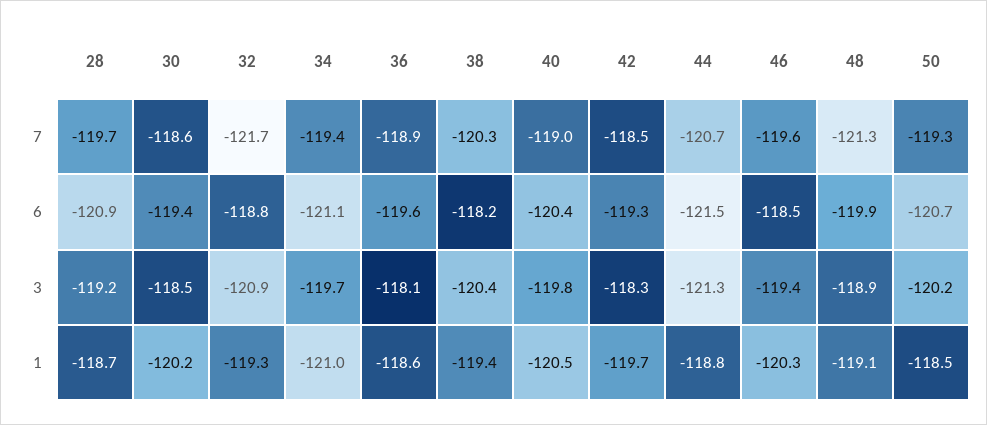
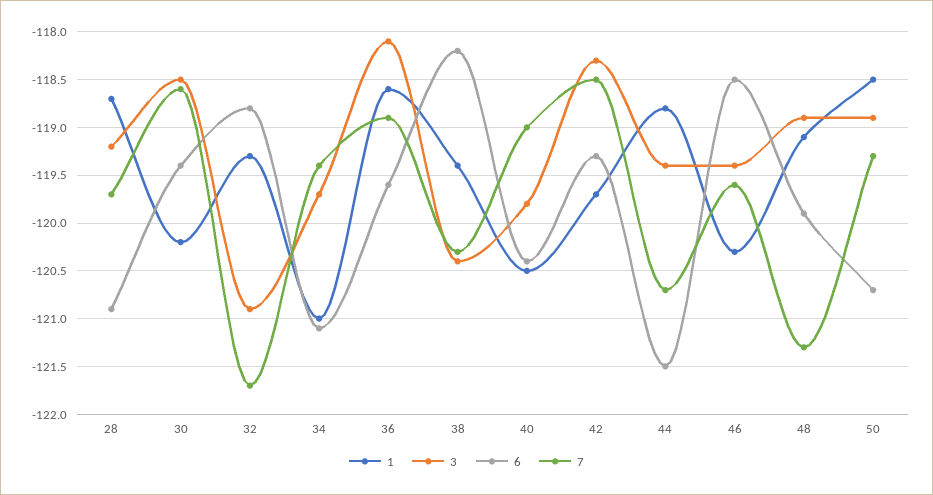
3, 44: -121.3 -> -119.4
3, 50: -120.2 -> -118.9

